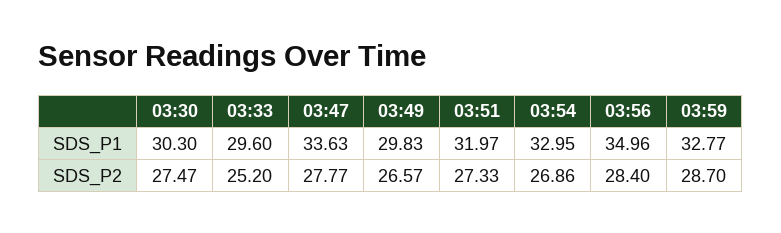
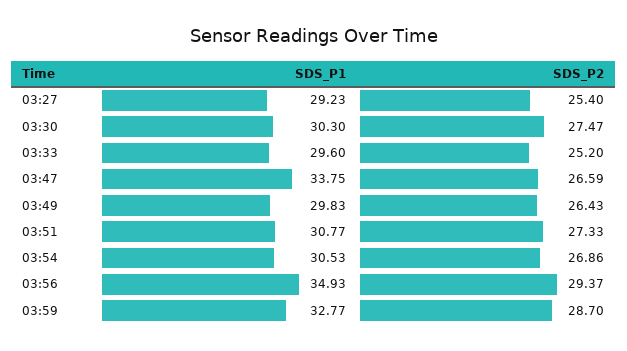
03:47, SDS_P1: 33.63 -> 33.75
03:51, SDS_P1: 31.97 -> 30.77
03:54, SDS_P1: 32.95 -> 30.53
03:56, SDS_P1: 34.96 -> 34.93
03:47, SDS_P2: 27.77 -> 26.59
03:49, SDS_P2: 26.57 -> 26.43
03:56, SDS_P2: 28.4 -> 29.37
03:27, SDS_P1: none -> 29.23
03:27, SDS_P2: none -> 25.4

